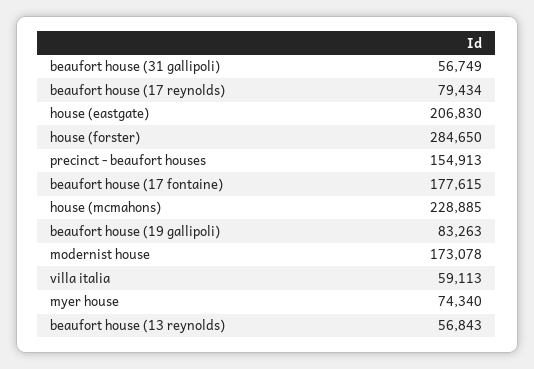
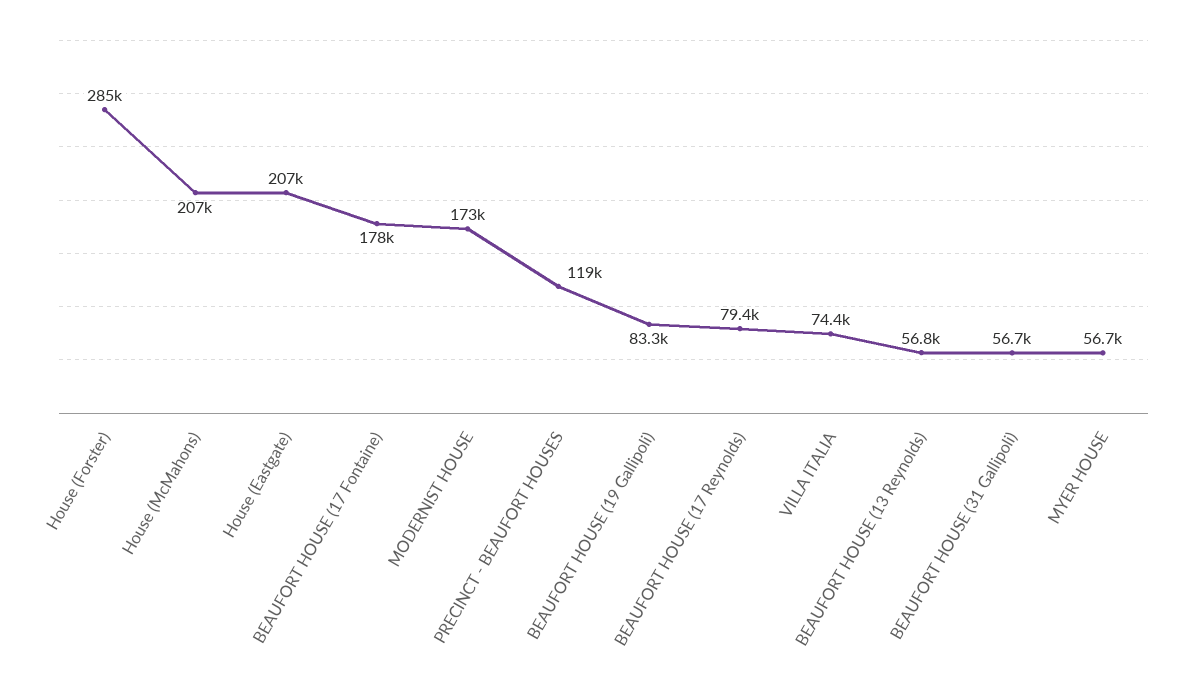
precinct - beaufort houses: 154913 -> 119000
house (mcmahons): 228885 -> 207000
villa italia: 59113 -> 74400
myer house: 74340 -> 56700

